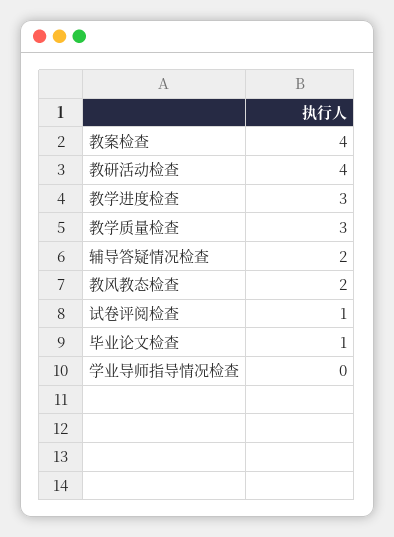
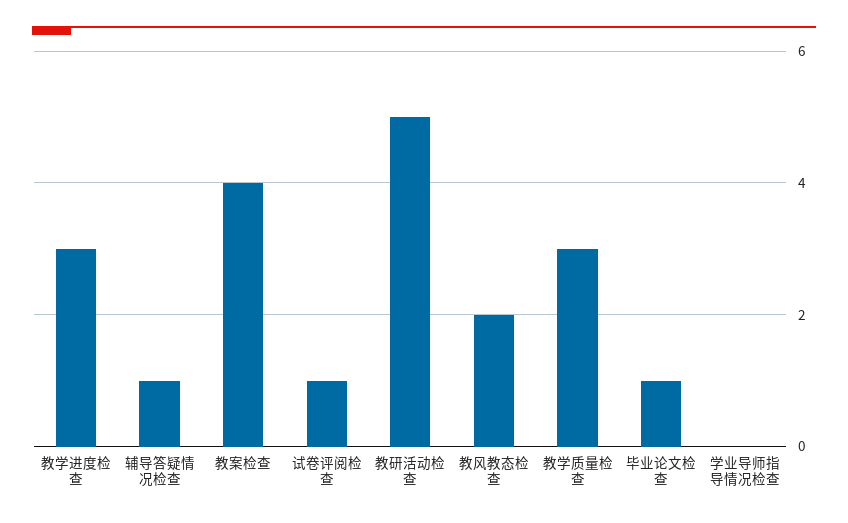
教研活动检查: 4 -> 5
辅导答疑情况检查: 2 -> 1

